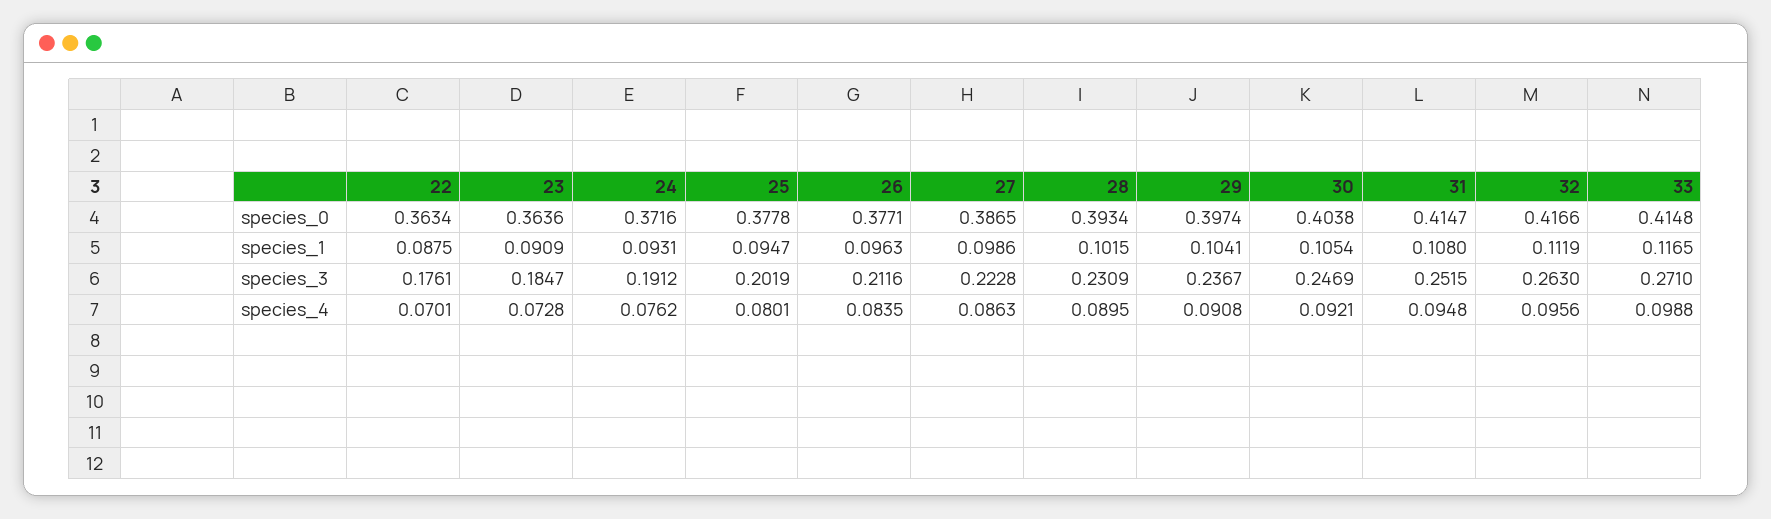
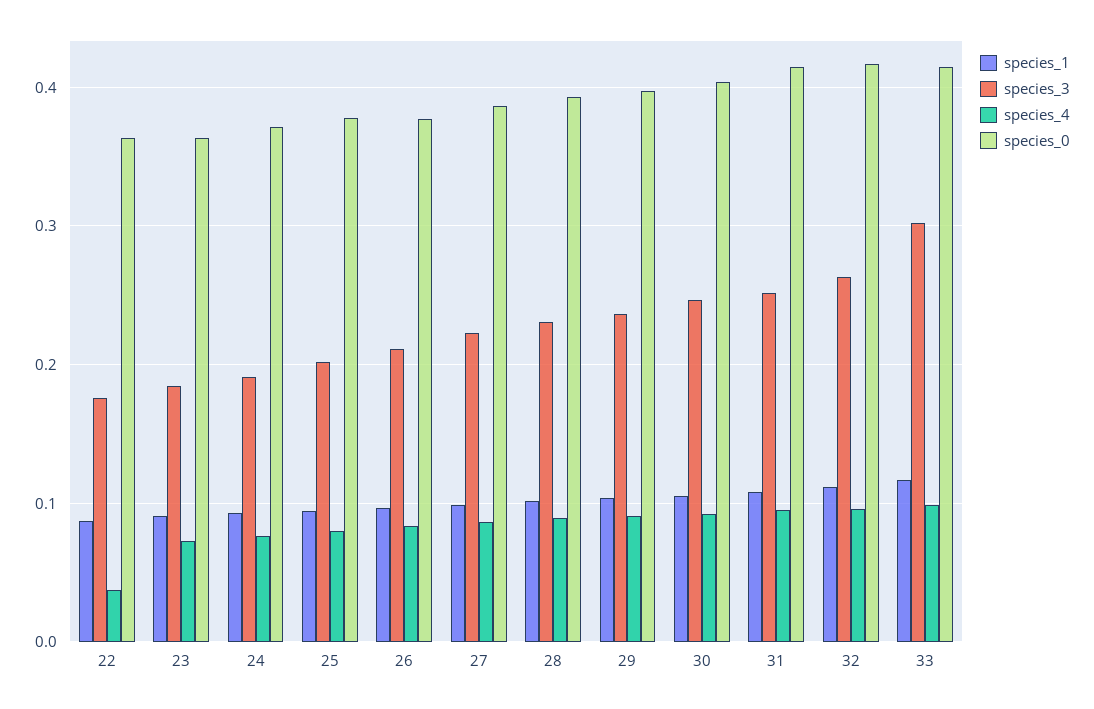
species_3, 33: 0.271 -> 0.3
species_4, 22: 0.0701 -> 0.04

